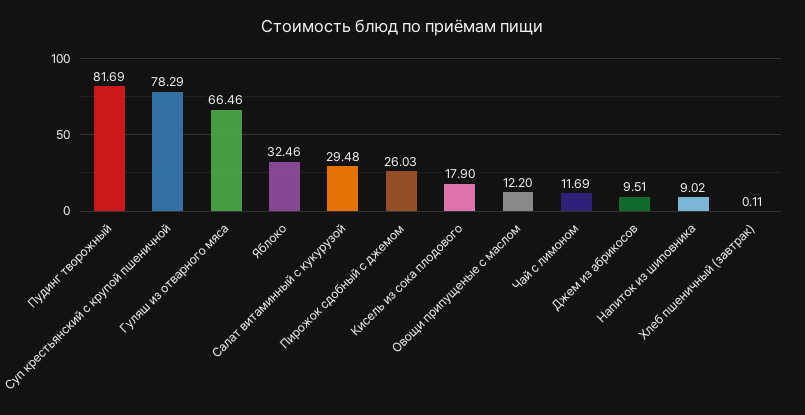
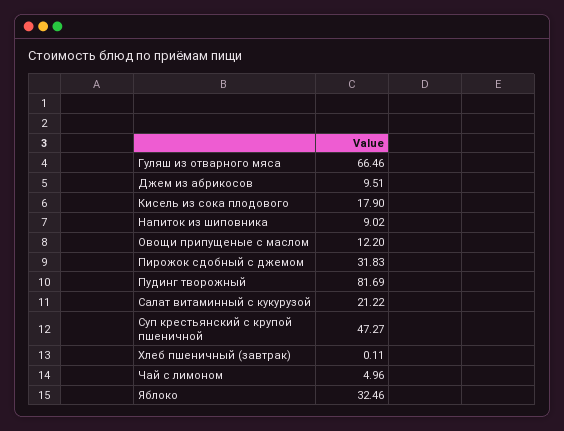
Суп крестьянский с крупой пшеничной: 78.29 -> 47.27
Салат витаминный с кукурузой: 29.48 -> 21.22
Пирожок сдобный с джемом: 26.03 -> 31.83
Чай с лимоном: 11.69 -> 4.96

